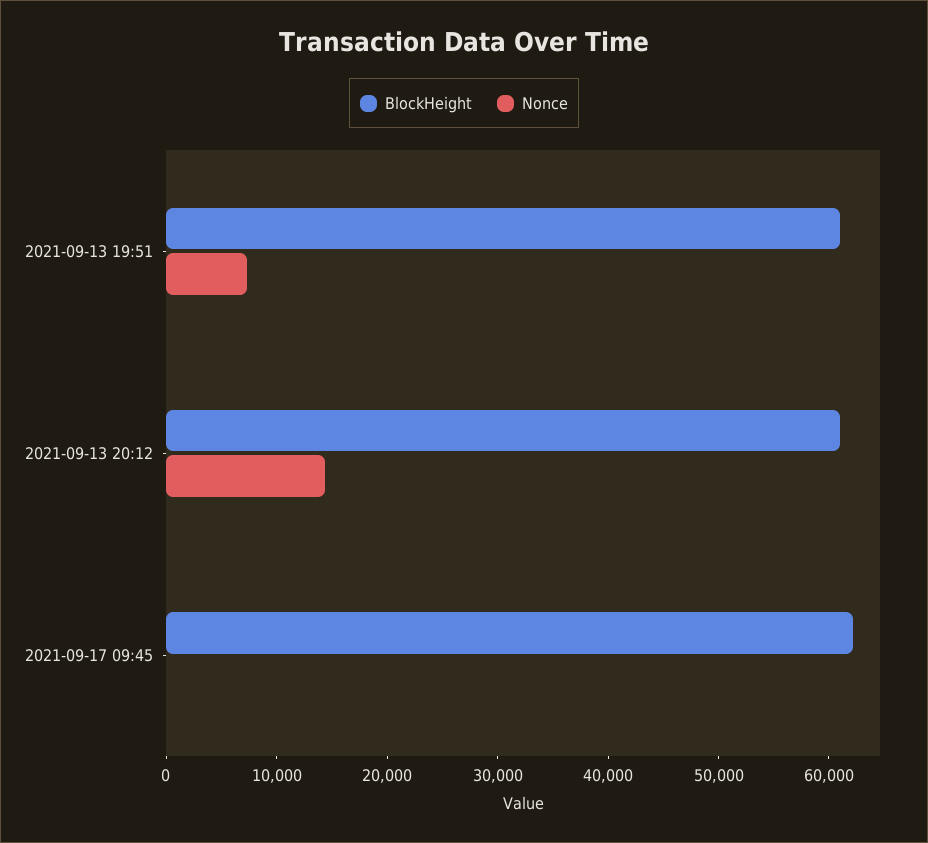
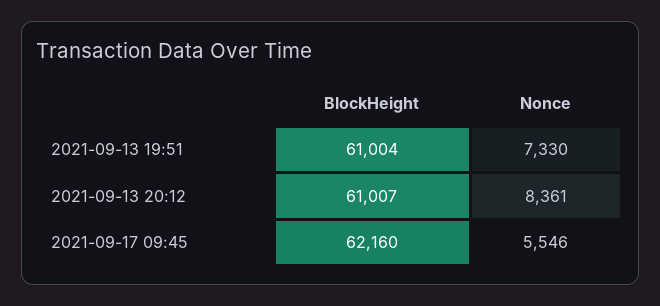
Nonce, 2021-09-13 20:12: 14000 -> 8361
Nonce, 2021-09-17 09:45: 0 -> 5546

